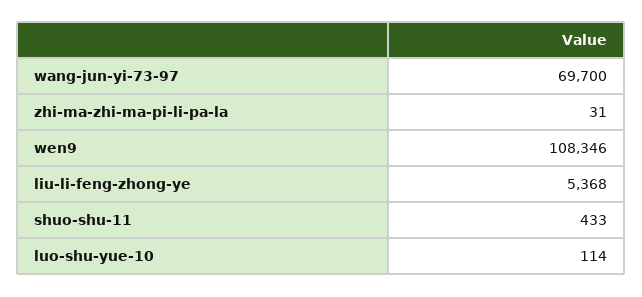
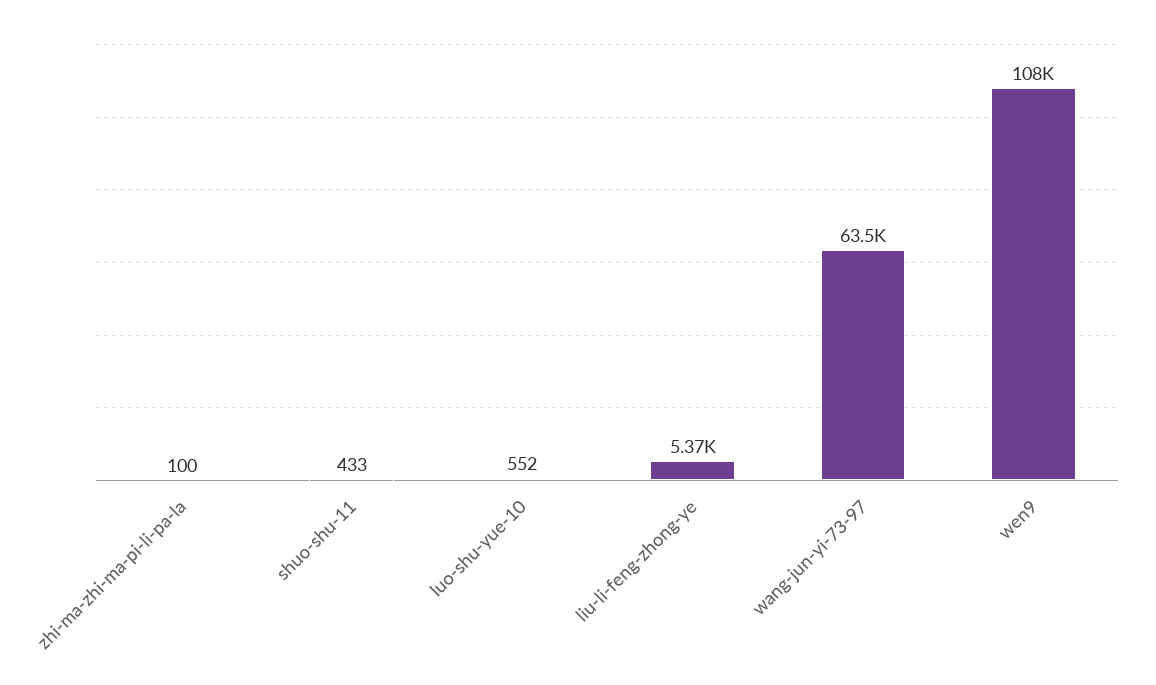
wang-jun-yi-73-97: 69700 -> 63500
zhi-ma-zhi-ma-pi-li-pa-la: 31 -> 100
luo-shu-yue-10: 114 -> 552

